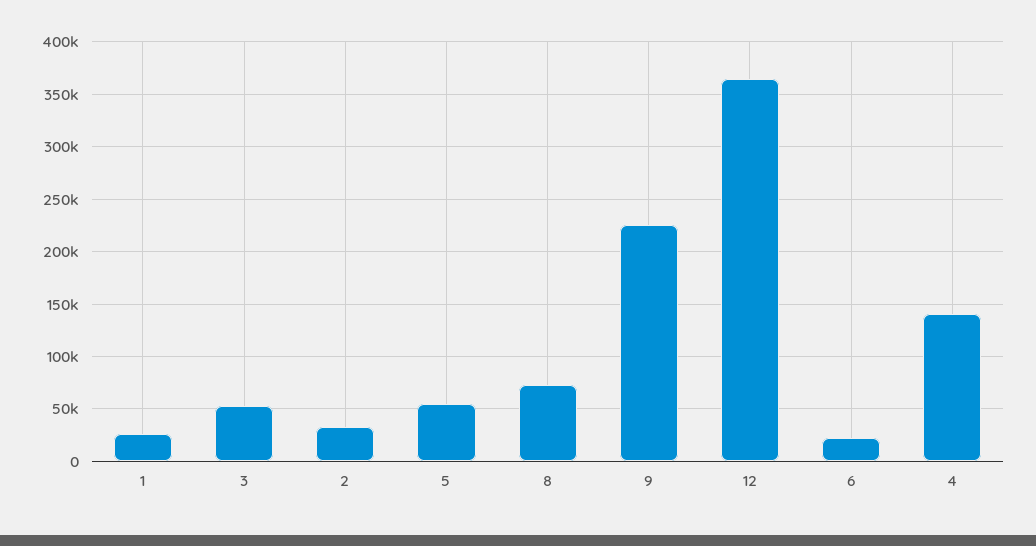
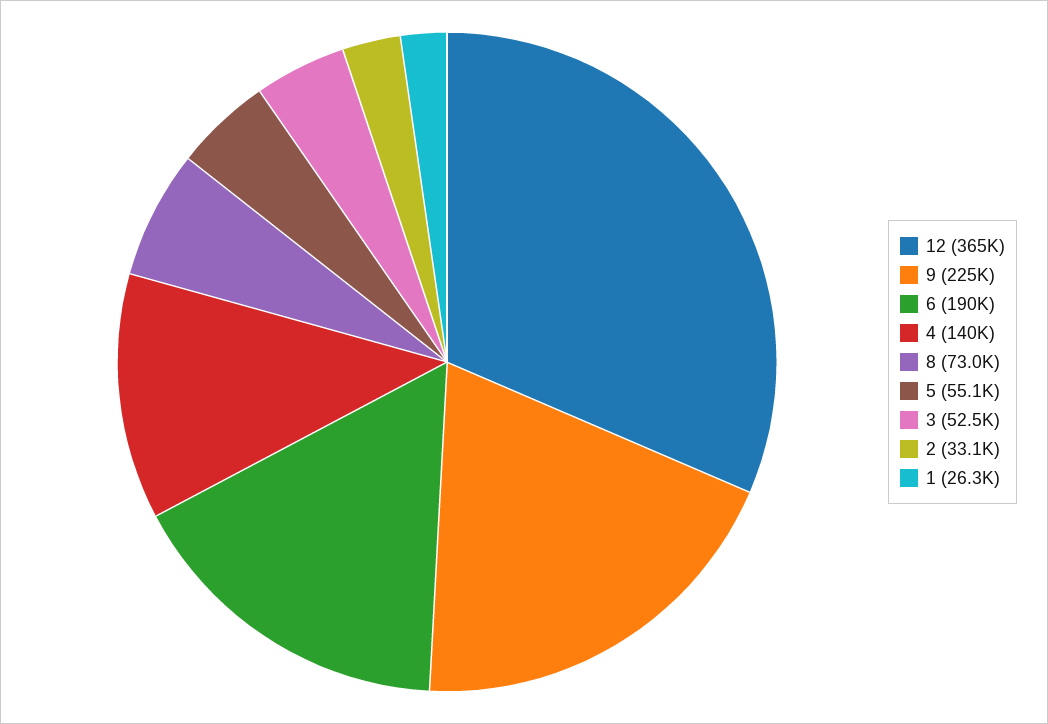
6: 20000 -> 190000

